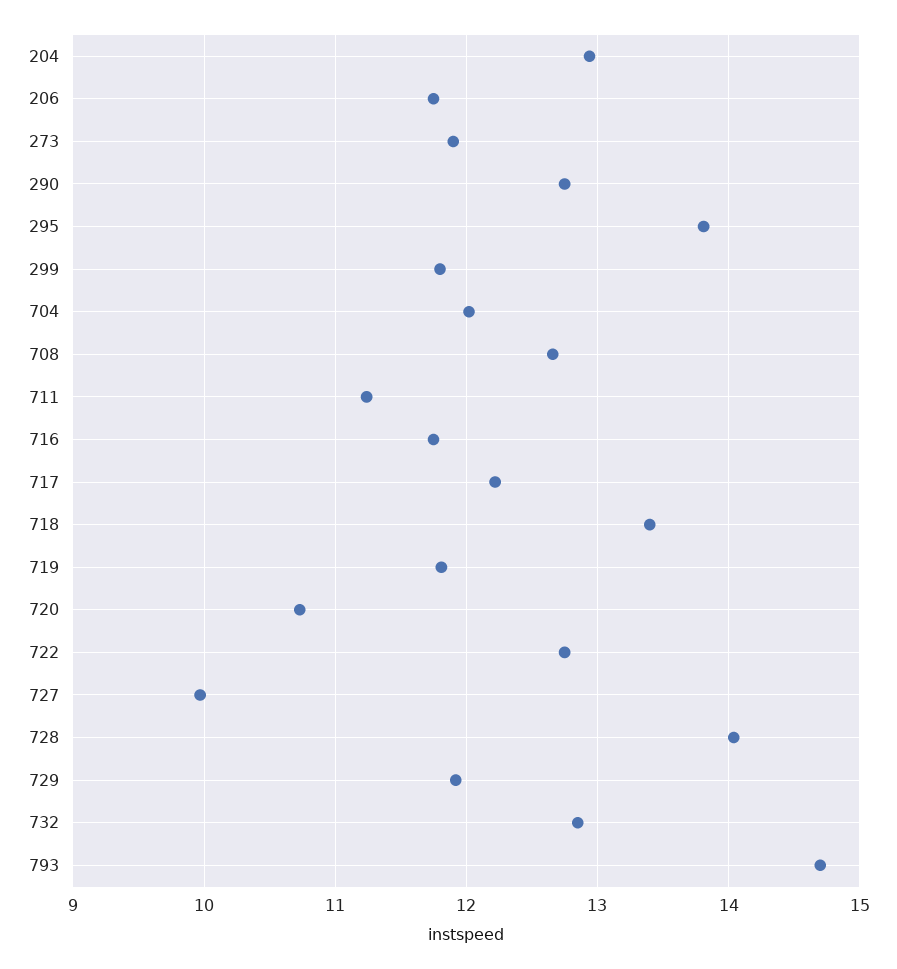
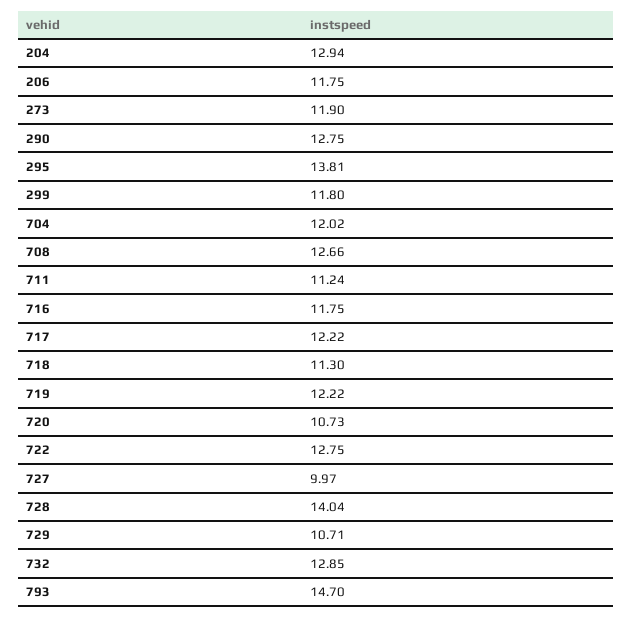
718: 13.4 -> 11.3
719: 11.8 -> 12.22
729: 11.9 -> 10.71

